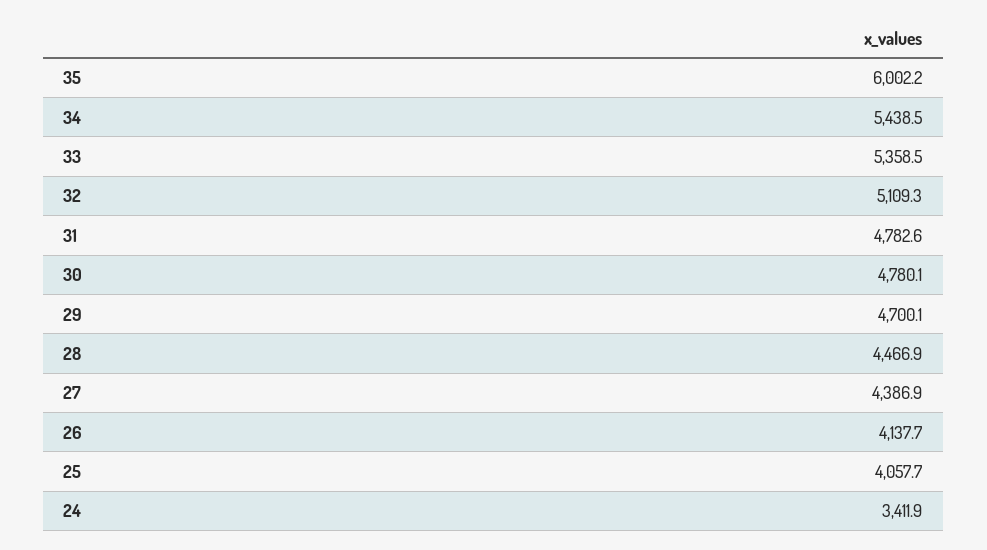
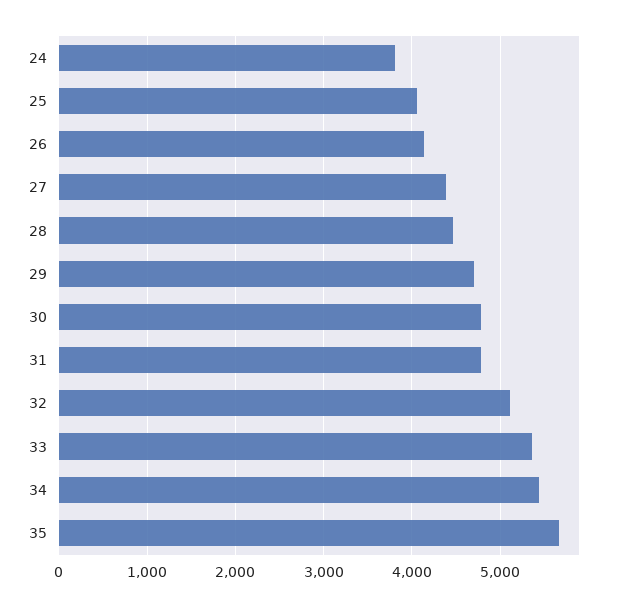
35: 6002.2 -> 5700
24: 3411.9 -> 3800

